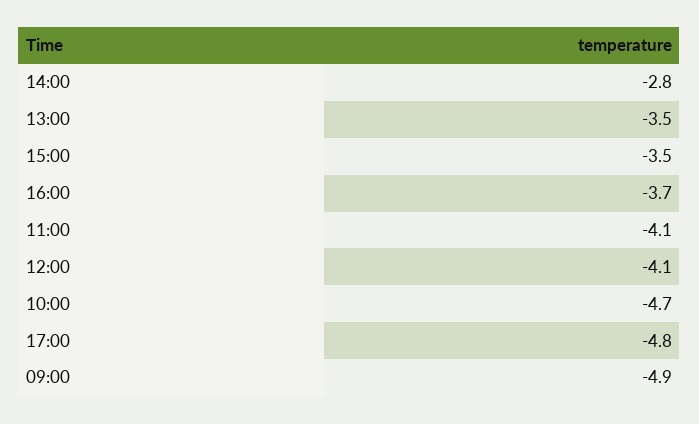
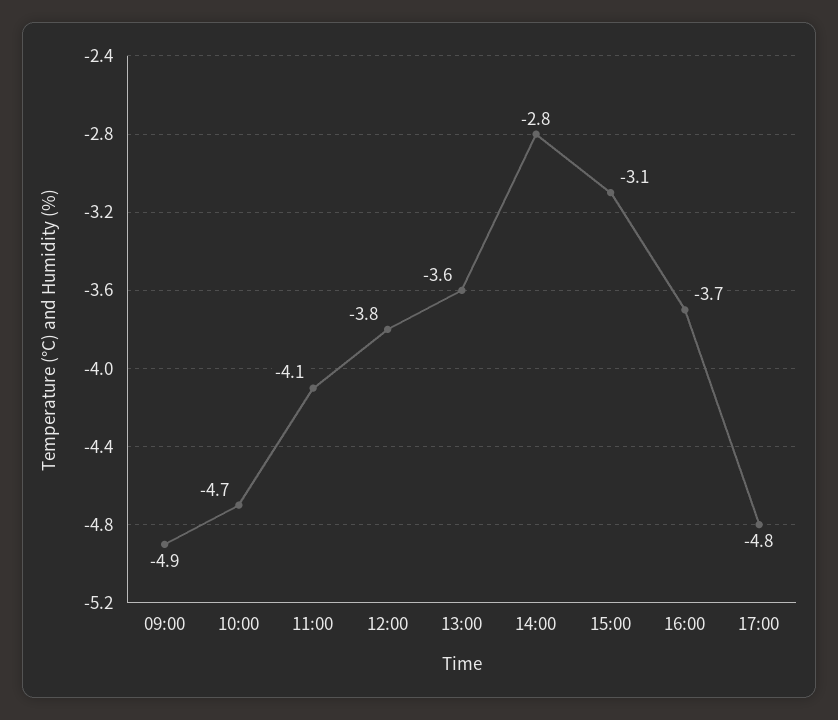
13:00: -3.5 -> -3.6
15:00: -3.5 -> -3.1
12:00: -4.1 -> -3.8

